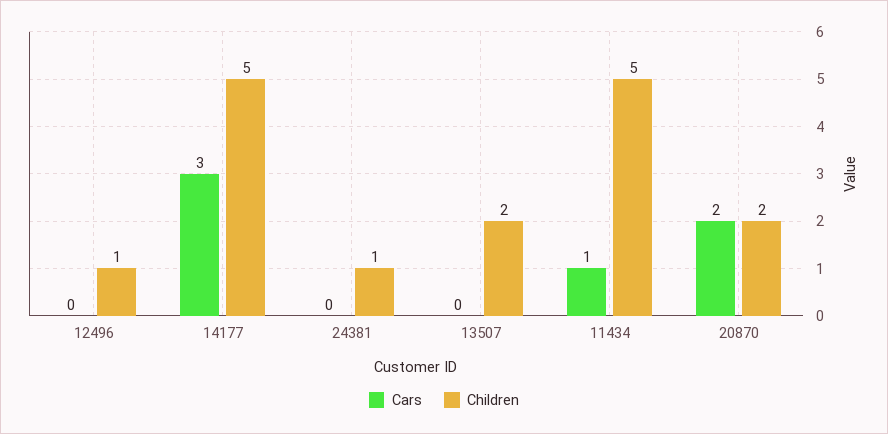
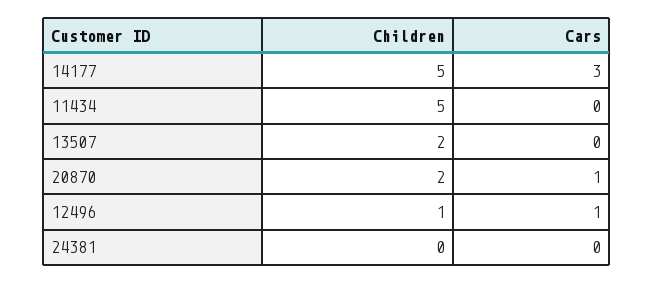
Cars, 12496: 0 -> 1
Children, 24381: 1 -> 0
Cars, 11434: 1 -> 0
Cars, 20870: 2 -> 1

